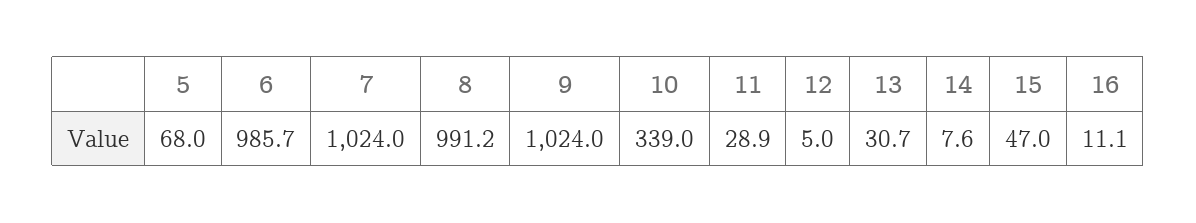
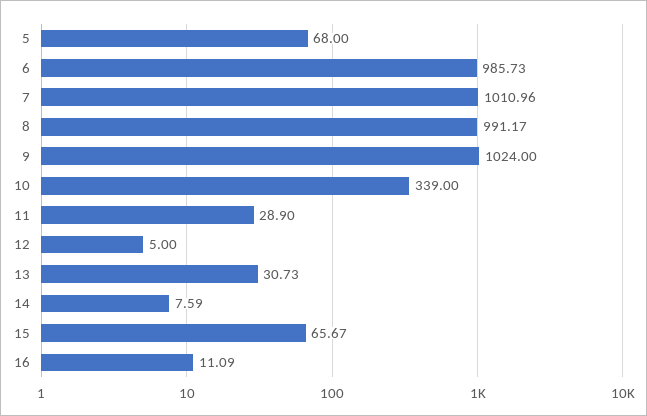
7: 1024 -> 1010.96
15: 47 -> 65.67

